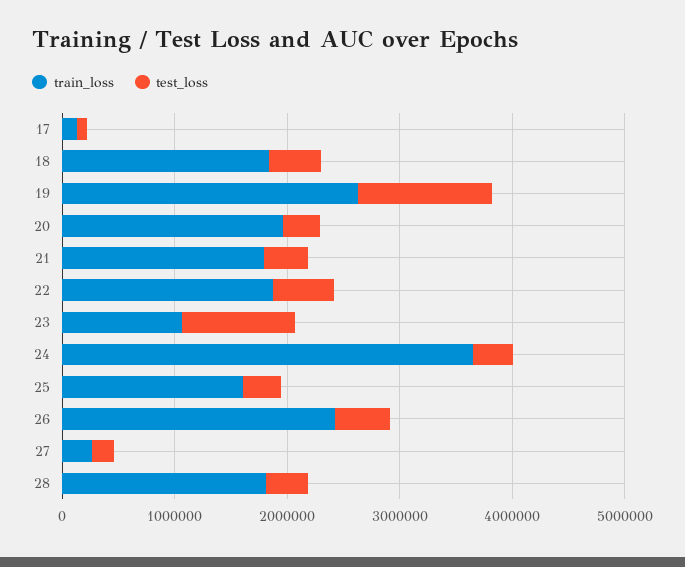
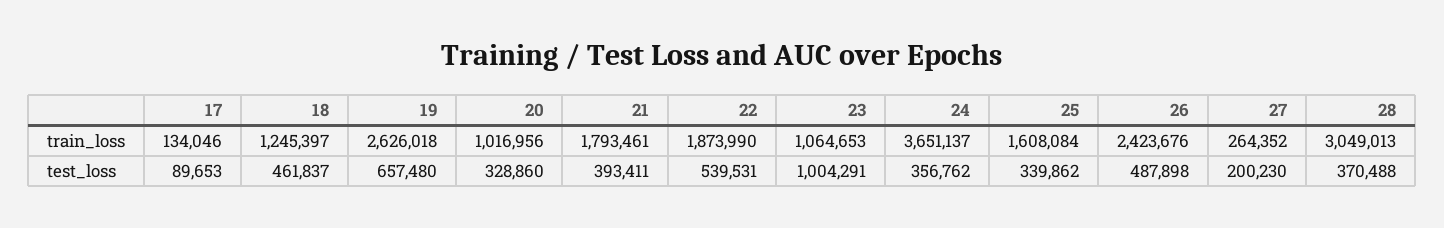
train_loss, 18: 1800000 -> 1245397
test_loss, 19: 1200000 -> 657480
train_loss, 20: 2000000 -> 1016956
train_loss, 28: 1800000 -> 3049013

